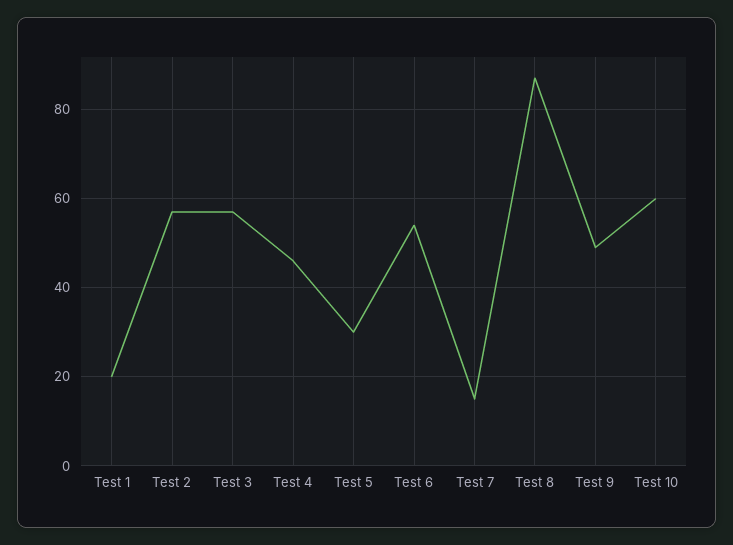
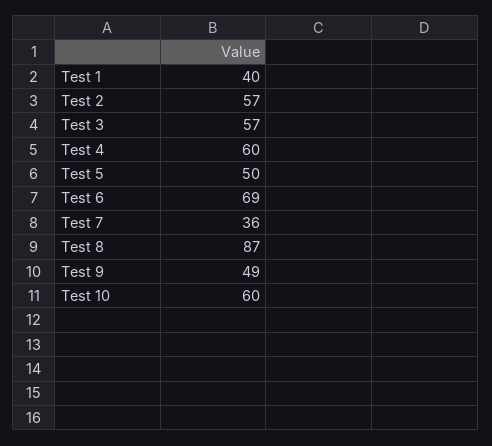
Test 1: 20 -> 40
Test 4: 45 -> 60
Test 5: 30 -> 50
Test 6: 55 -> 69
Test 7: 15 -> 36

